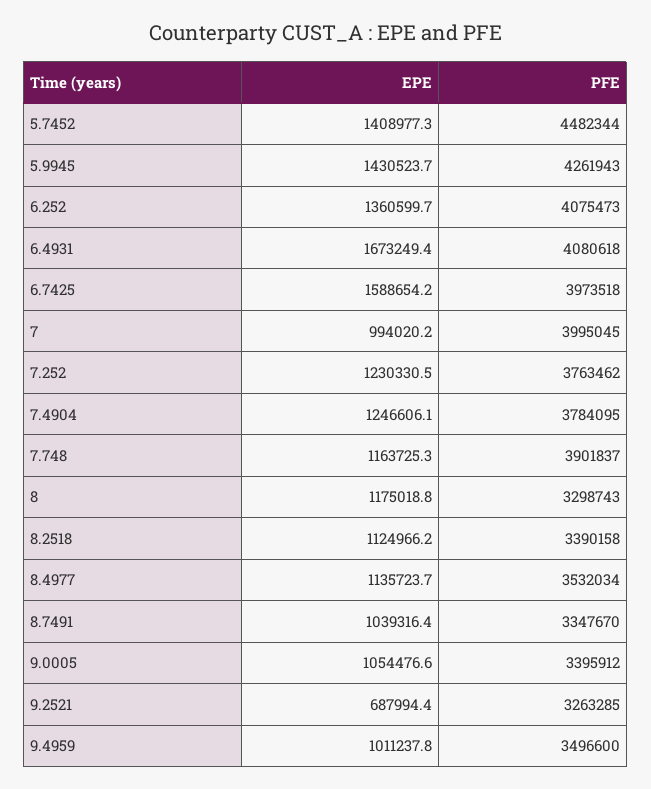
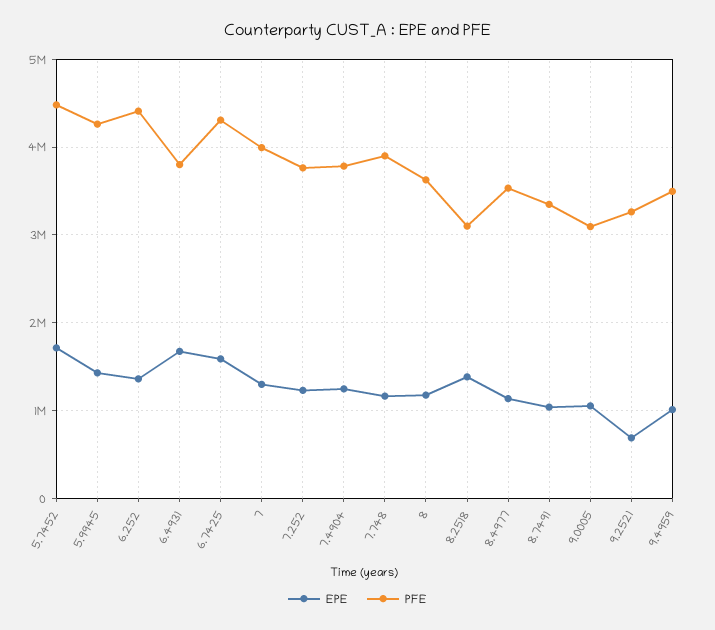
EPE, 5.7452: 1408977.3 -> 1700000
PFE, 6.252: 4075473 -> 4400000
PFE, 6.4931: 4080618 -> 3800000
PFE, 6.7425: 3973518 -> 4300000
EPE, 7: 994020.2 -> 1300000
PFE, 8: 3298743 -> 3600000
EPE, 8.2518: 1124966.2 -> 1400000
PFE, 8.2518: 3390158 -> 3100000
PFE, 9.0005: 3395912 -> 3100000

